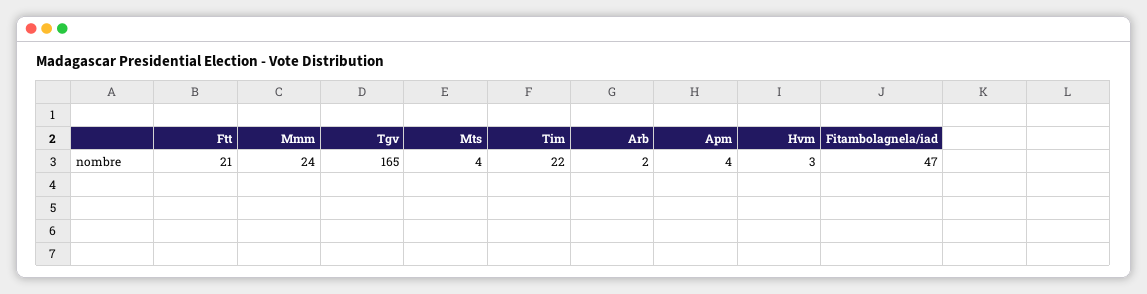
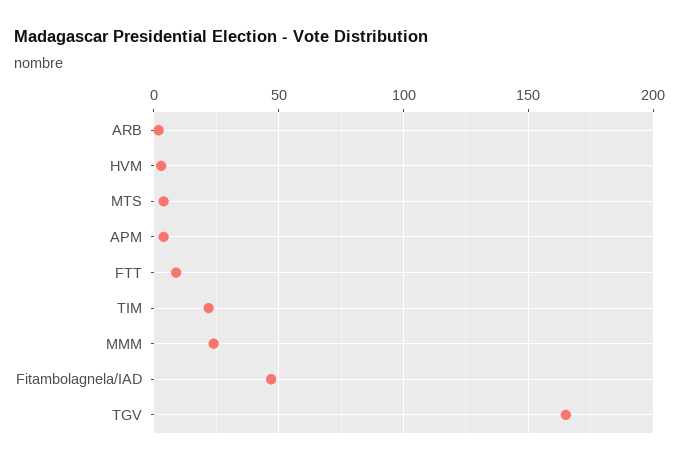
Ftt: 21 -> 10

